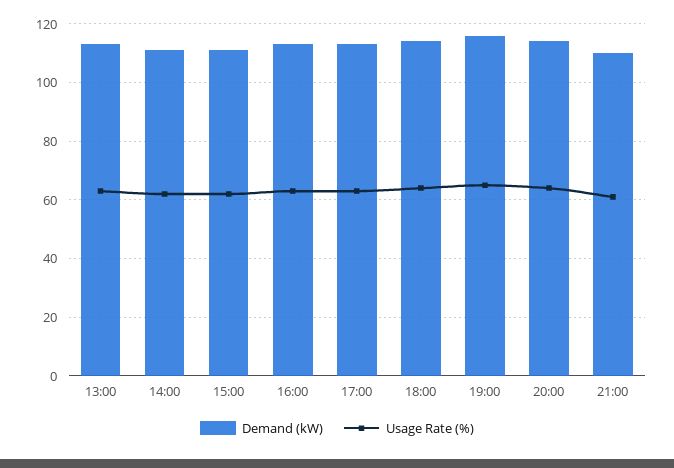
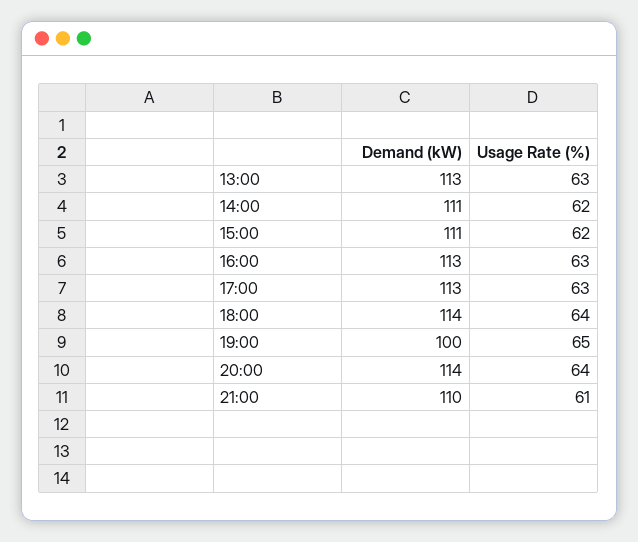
Demand (kW), 19:00: 115 -> 100

